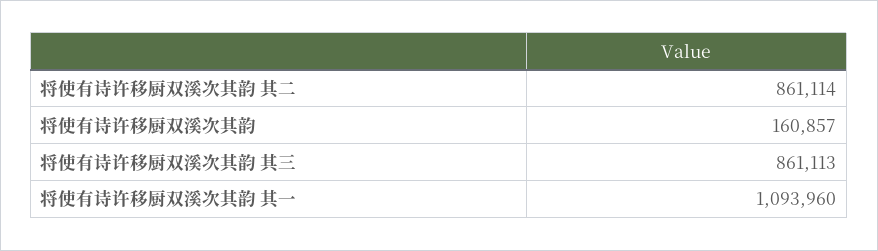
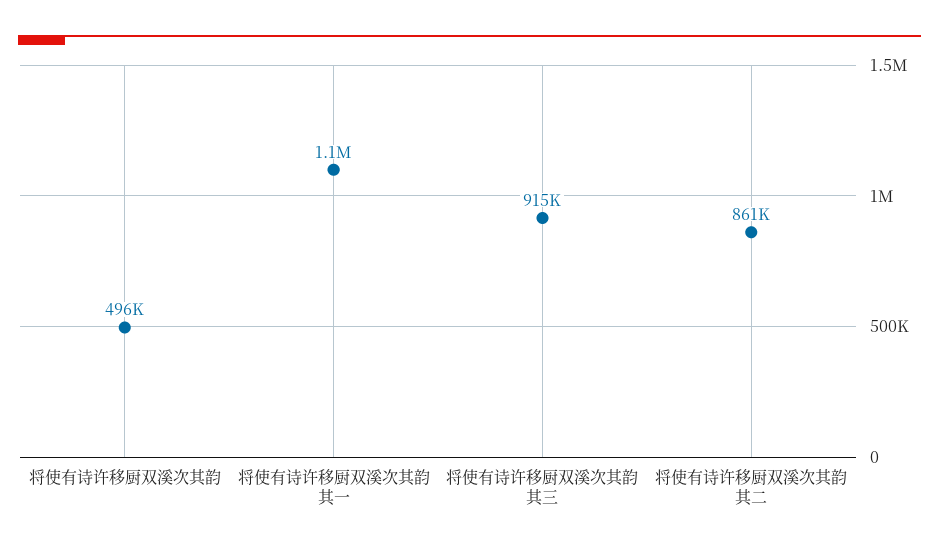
将使有诗许移厨双溪次其韵: 160857 -> 496000
将使有诗许移厨双溪次其韵 其三: 861113 -> 915000

